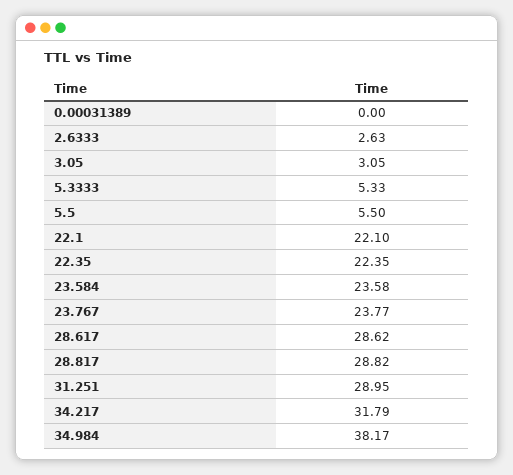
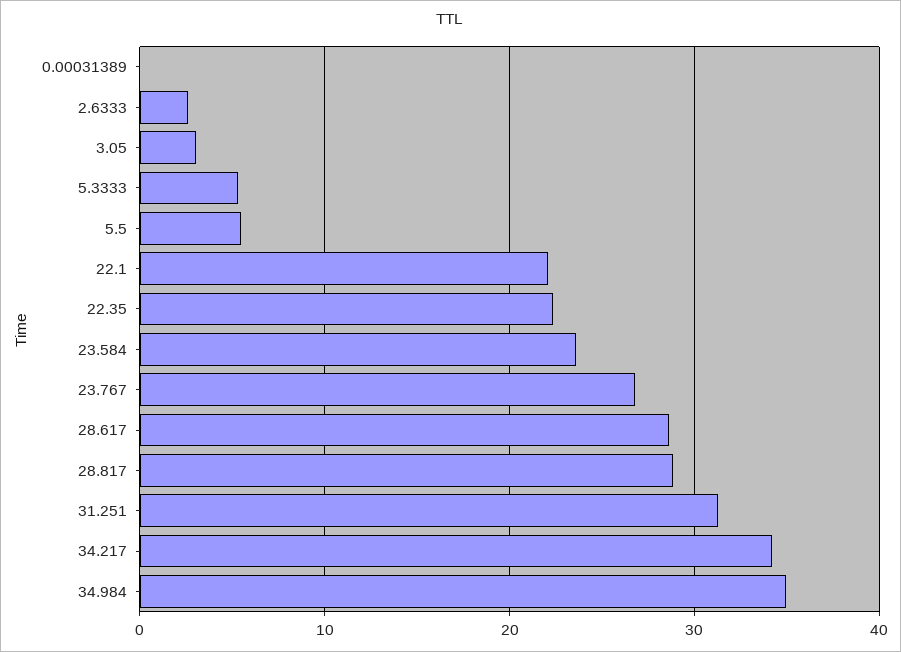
23.767: 23.77 -> 27
31.251: 28.95 -> 31
34.217: 31.79 -> 34
34.984: 38.17 -> 35

